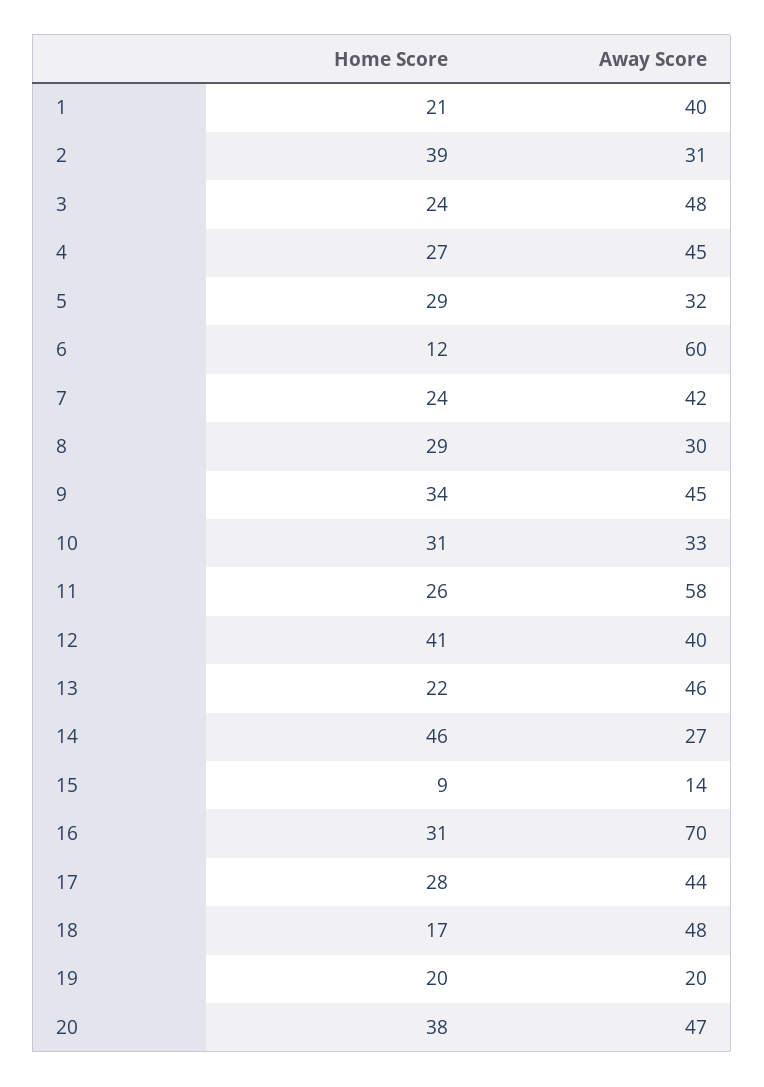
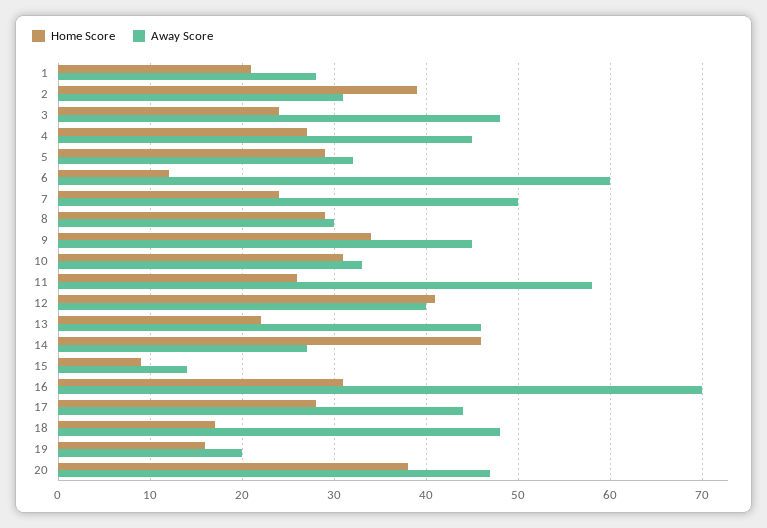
Away Score, 1: 40 -> 28
Away Score, 7: 42 -> 50
Home Score, 19: 20 -> 16

